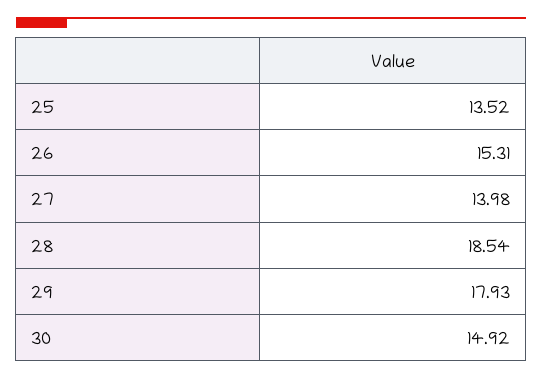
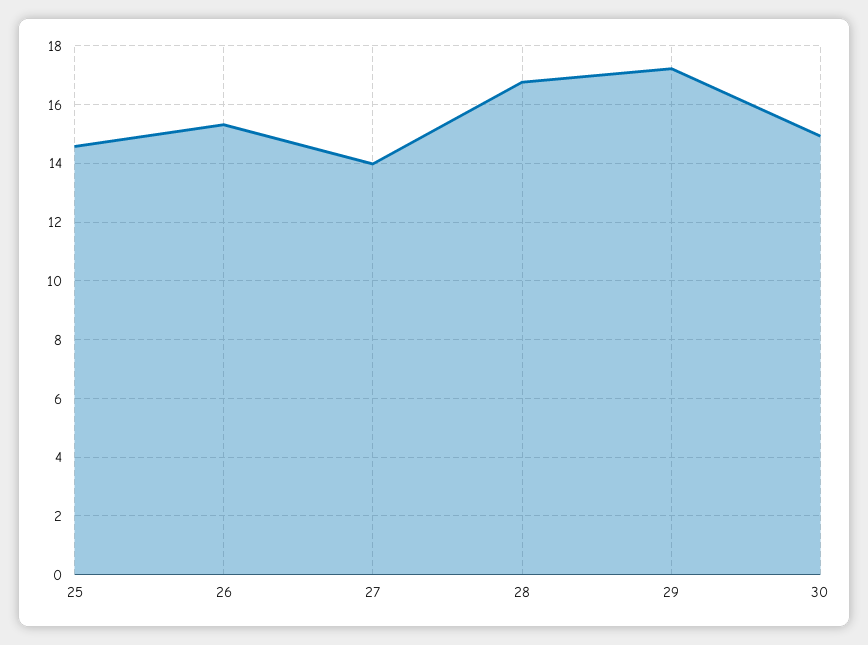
25: 13.52 -> 14.5
28: 18.54 -> 16.75
29: 17.93 -> 17.25

